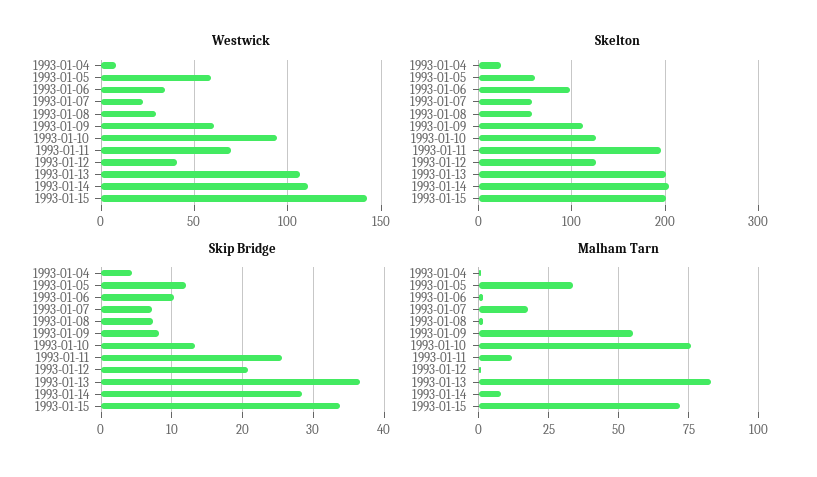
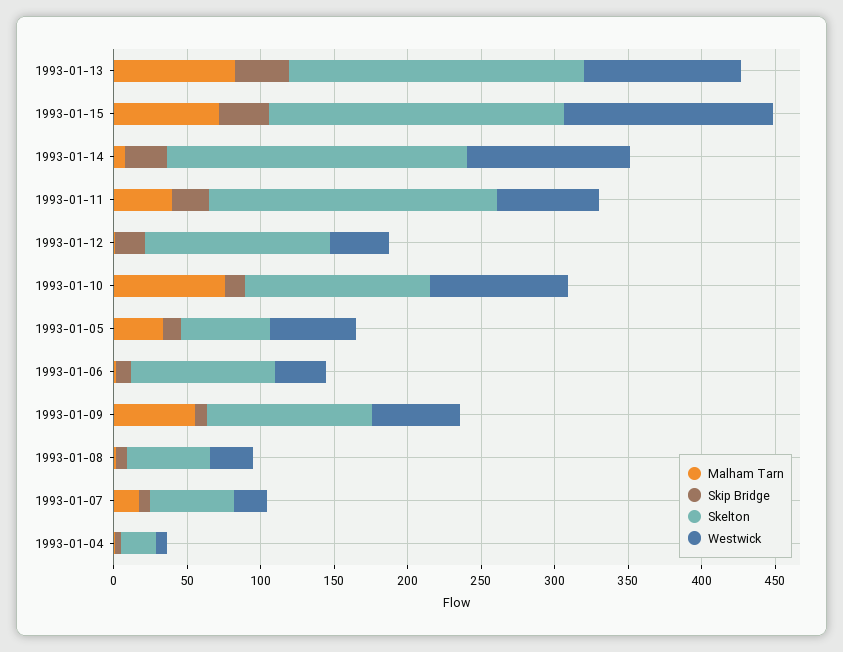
Malham Tarn, 1993-01-11: 12.5 -> 40

